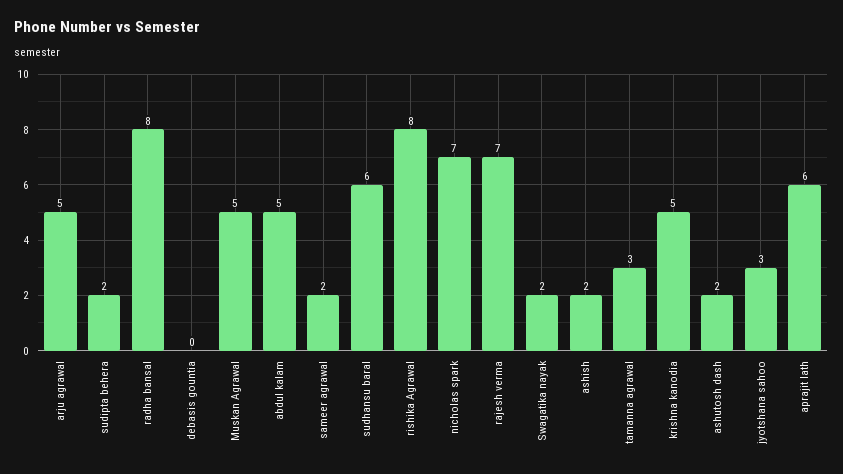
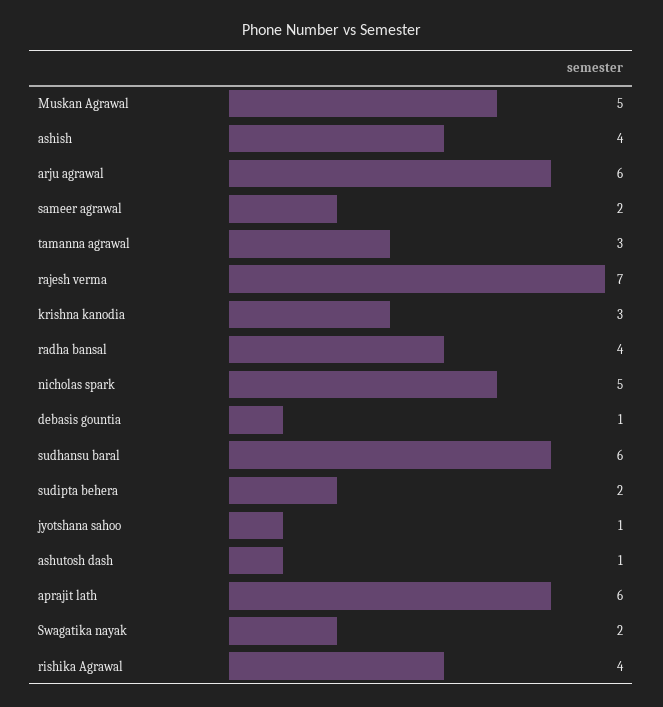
arju agrawal: 5 -> 6
radha bansal: 8 -> 4
debasis gountia: 0 -> 1
abdul kalam: 5 -> none
rishika Agrawal: 8 -> 4
nicholas spark: 7 -> 5
ashish: 2 -> 4
krishna kanodia: 5 -> 3
ashutosh dash: 2 -> 1
jyotshana sahoo: 3 -> 1

